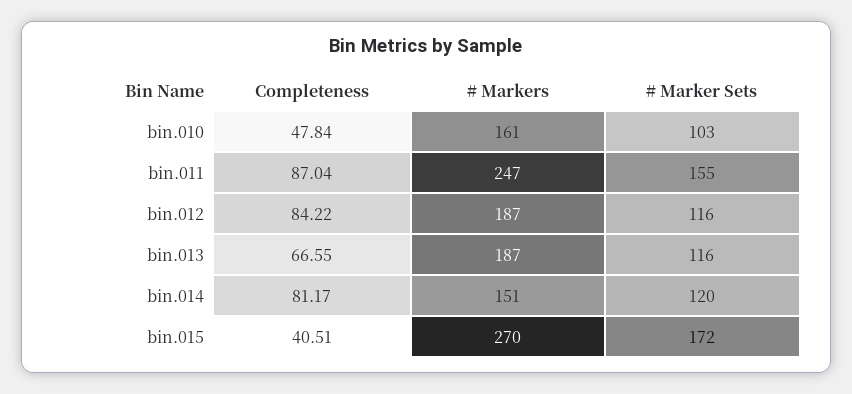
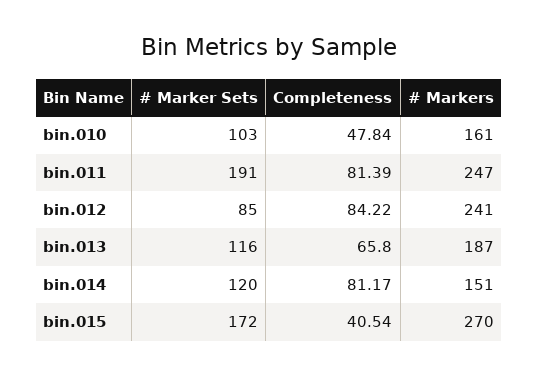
Completeness, bin.011: 87.04 -> 81.39
# Marker Sets, bin.011: 155 -> 191
# Markers, bin.012: 187 -> 241
# Marker Sets, bin.012: 116 -> 85
Completeness, bin.013: 66.55 -> 65.8
Completeness, bin.015: 40.51 -> 40.54

